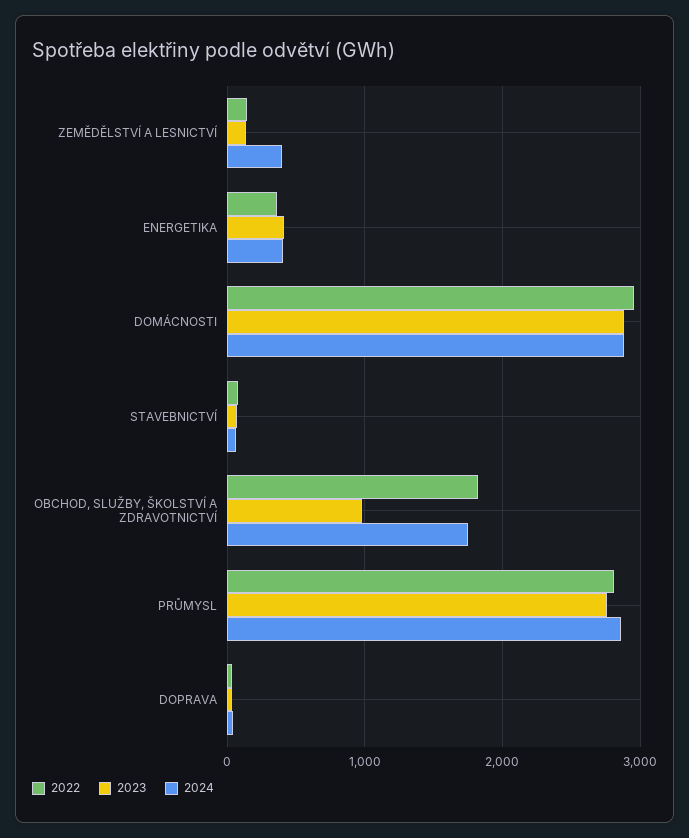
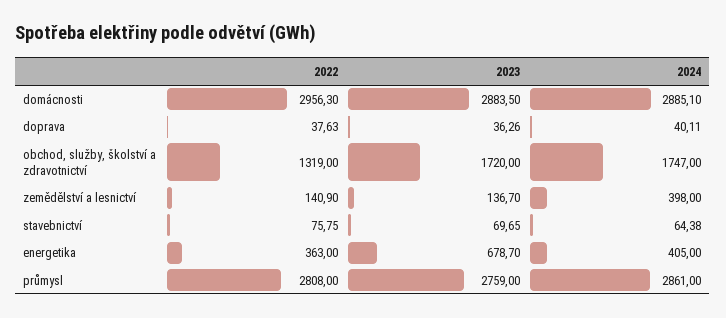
2023, ENERGETIKA: 400 -> 678.7
2022, OBCHOD, SLUŽBY, ŠKOLSTVÍ A ZDRAVOTNICTVÍ: 1800 -> 1319
2023, OBCHOD, SLUŽBY, ŠKOLSTVÍ A ZDRAVOTNICTVÍ: 1000 -> 1720

